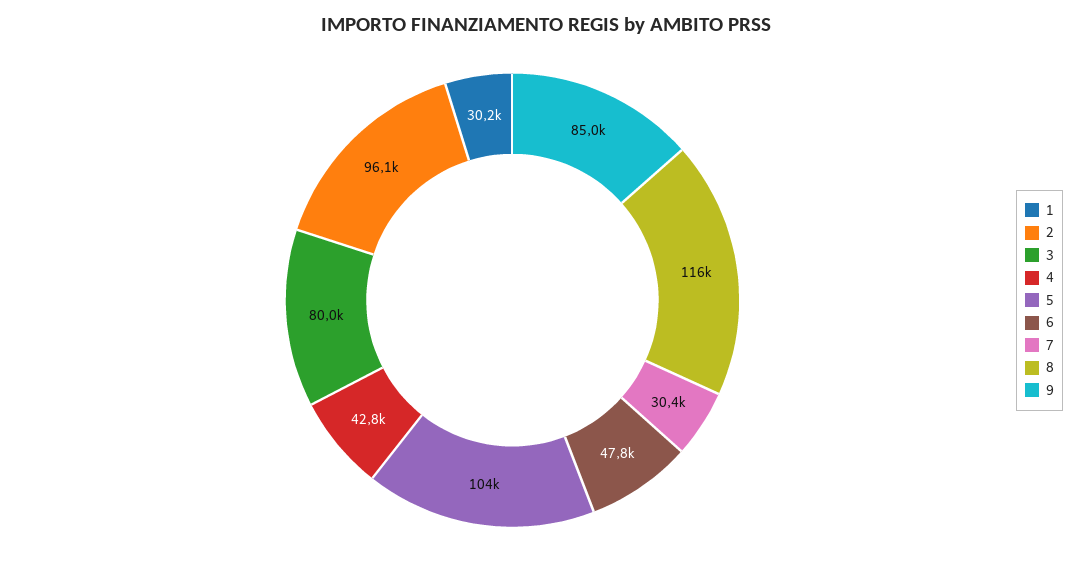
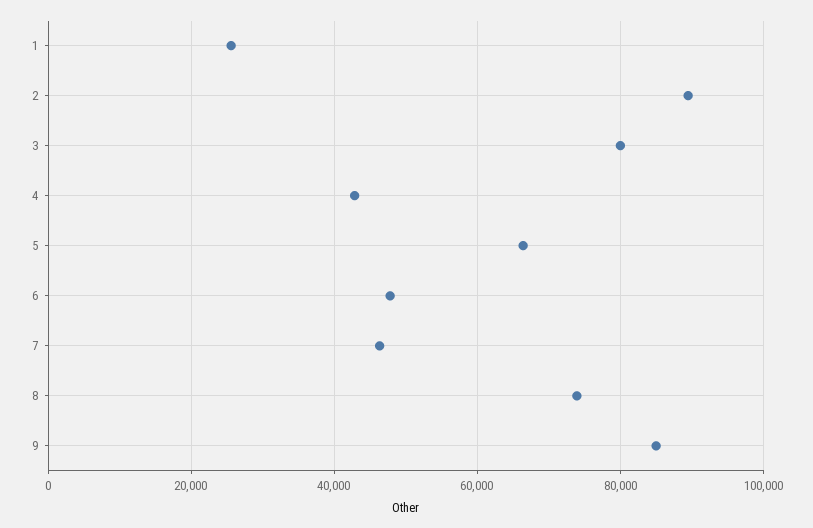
1: 30200 -> 26000
2: 96100 -> 90000
5: 104000 -> 66000
7: 30400 -> 46000
8: 116000 -> 74000

